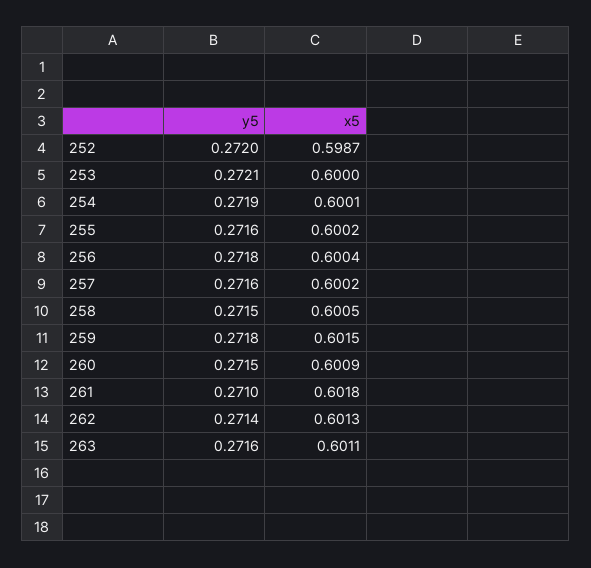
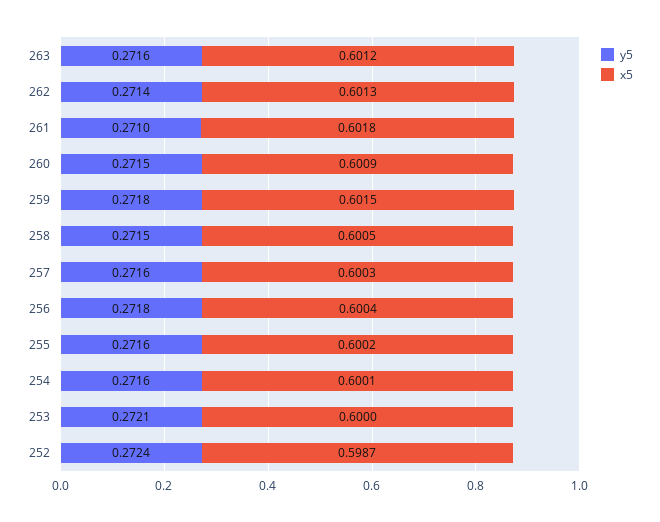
y5, 252: 0.272 -> 0.2724
y5, 254: 0.2719 -> 0.2716
x5, 257: 0.6002 -> 0.6003
x5, 263: 0.6011 -> 0.6012

